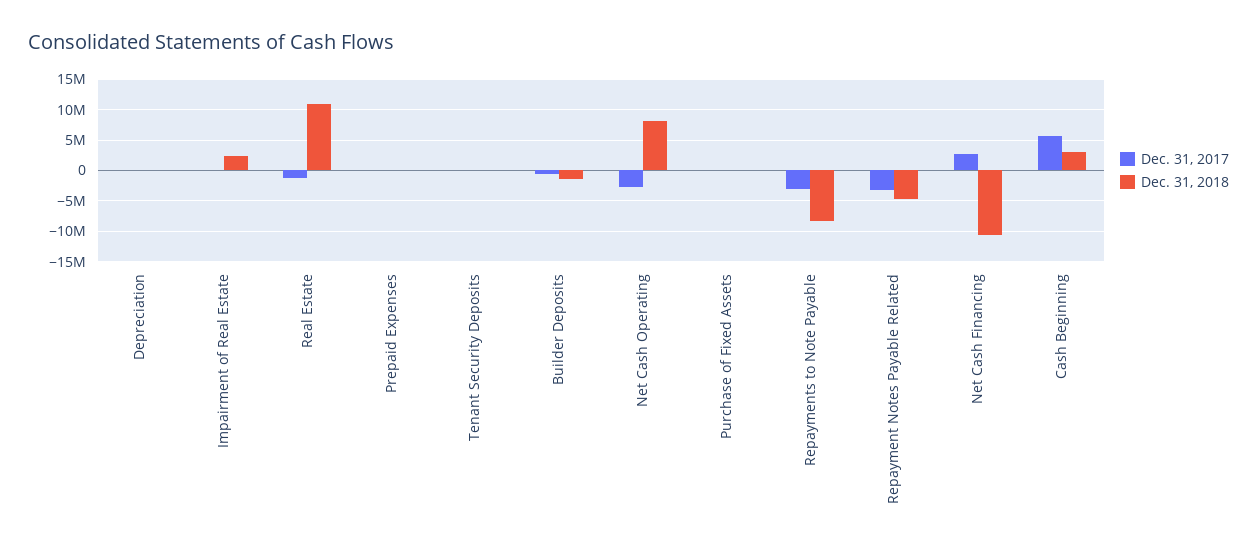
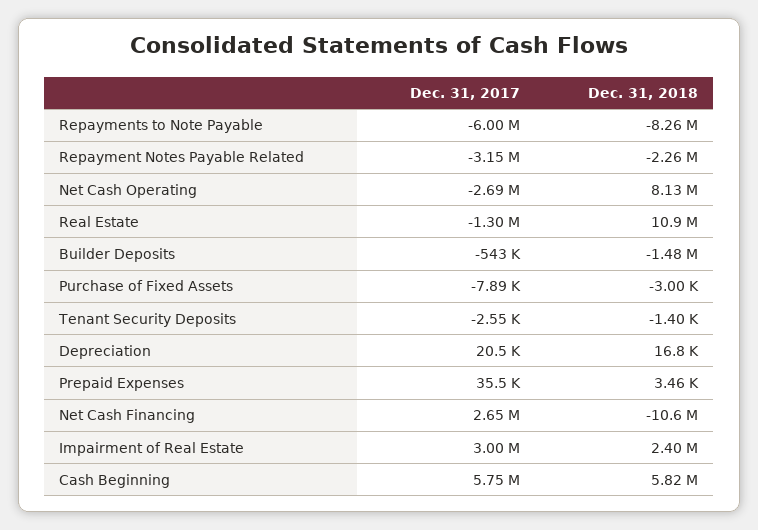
Dec. 31, 2017, Impairment of Real Estate: 0 -> 3000000
Dec. 31, 2017, Repayments to Note Payable: -3000000 -> -6000000
Dec. 31, 2018, Repayment Notes Payable Related: -5000000 -> -2260000
Dec. 31, 2018, Cash Beginning: 3000000 -> 5820000

